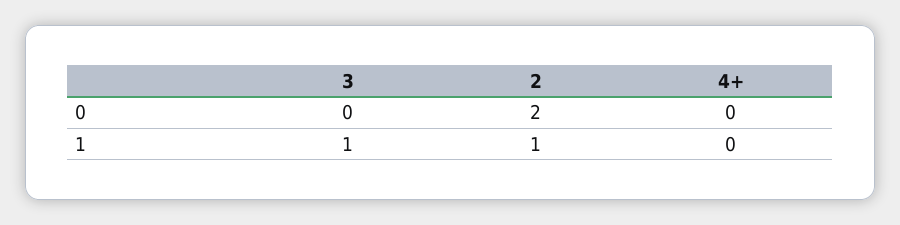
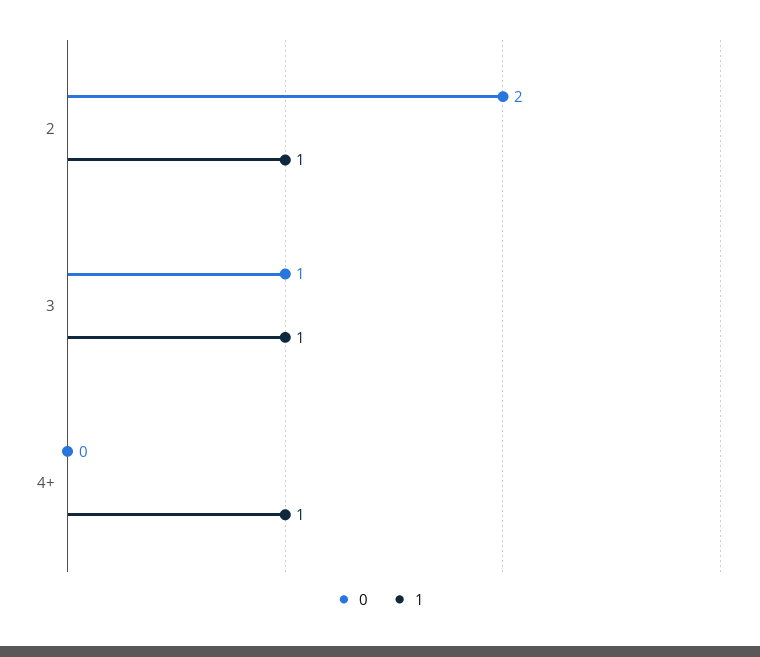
0, 3: 0 -> 1
1, 4+: 0 -> 1

